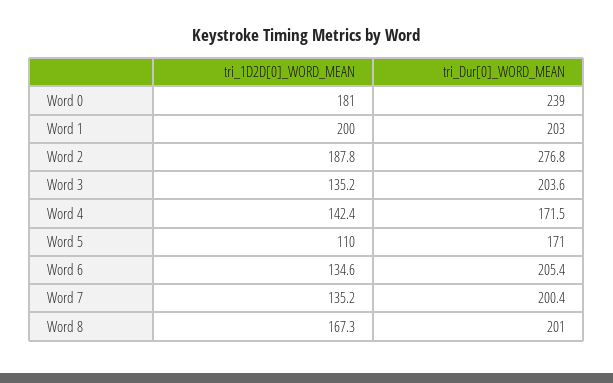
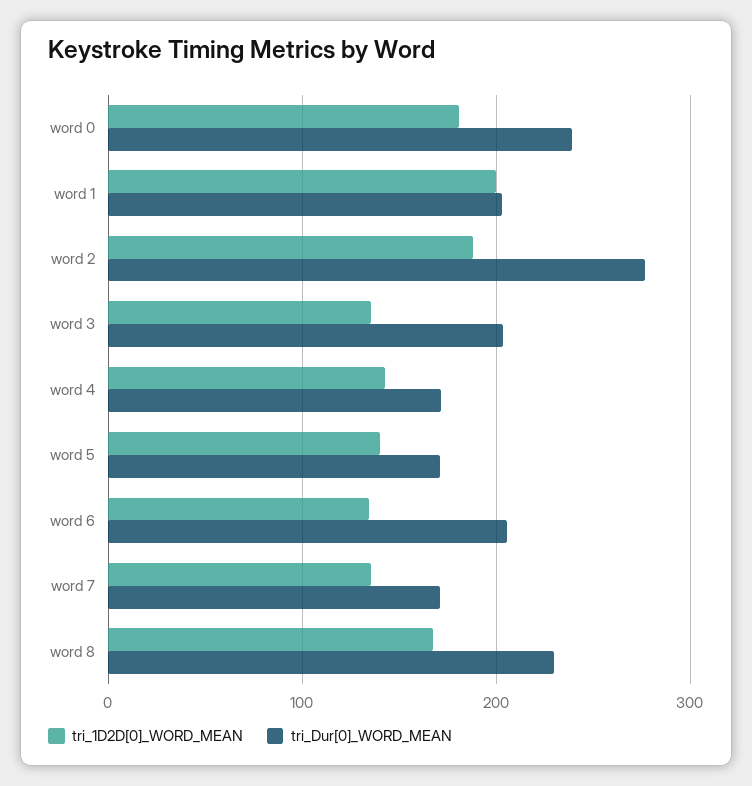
tri_1D2D[0]_WORD_MEAN, Word 5: 110 -> 140
tri_Dur[0]_WORD_MEAN, Word 7: 200.4 -> 170
tri_Dur[0]_WORD_MEAN, Word 8: 201 -> 230

